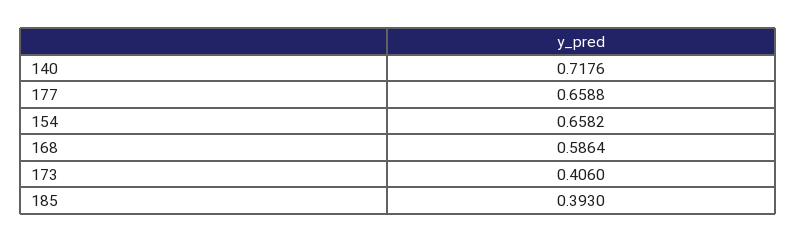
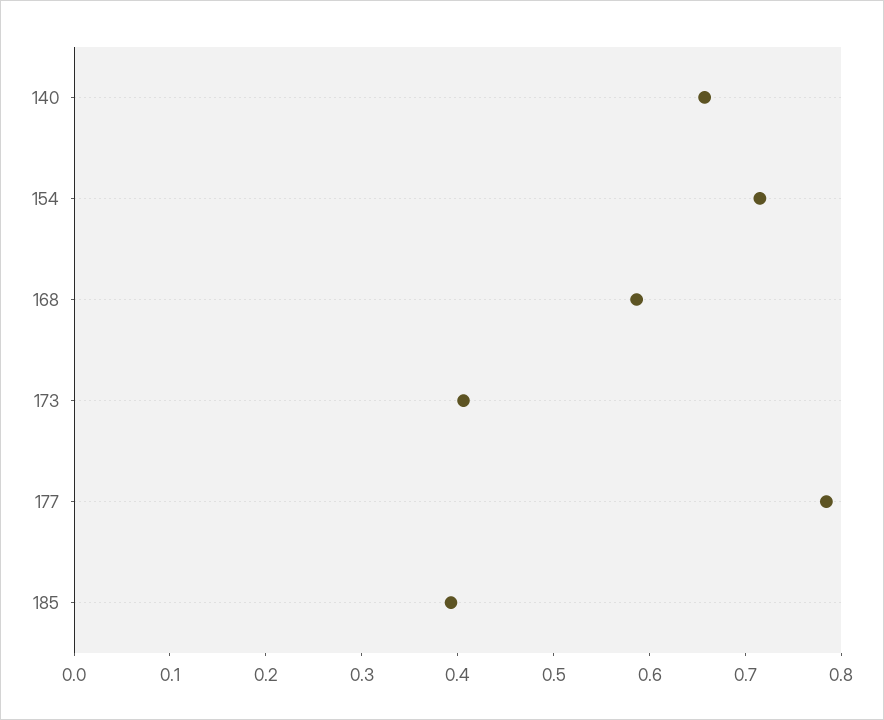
140: 0.7176 -> 0.66
177: 0.6588 -> 0.78
154: 0.6582 -> 0.72

